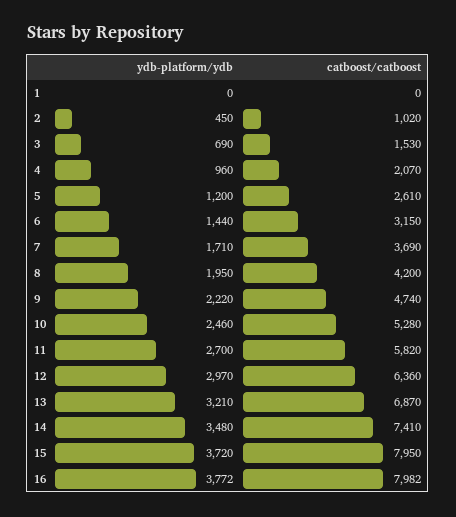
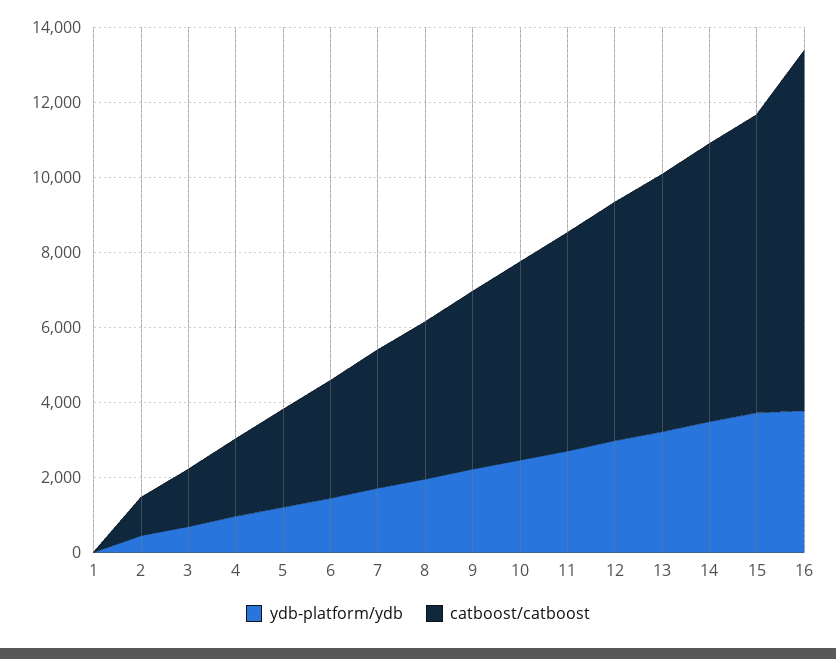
catboost/catboost, 16: 7982 -> 9500

